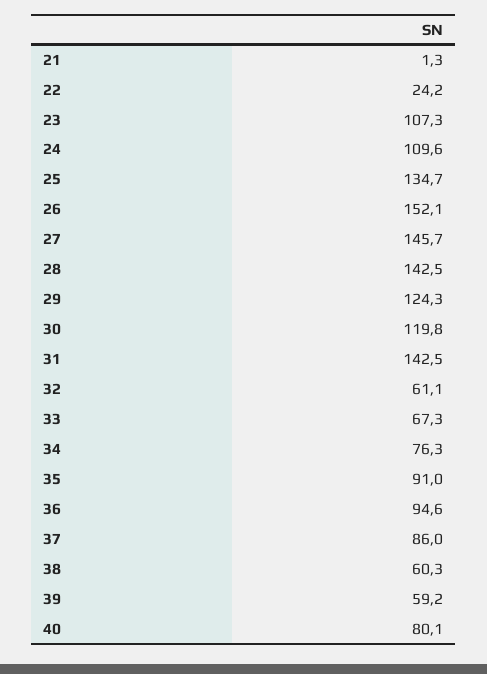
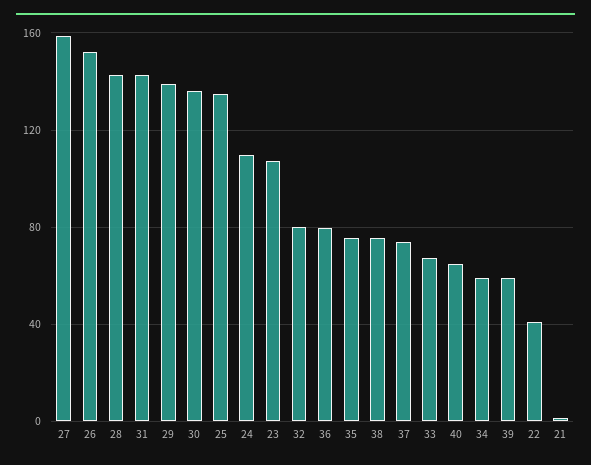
22: 24.2 -> 40
27: 145.7 -> 160
29: 124.3 -> 140
30: 119.8 -> 135
32: 61.1 -> 80
34: 76.3 -> 60
35: 91 -> 75
36: 94.6 -> 80
37: 86 -> 75
38: 60.3 -> 75
40: 80.1 -> 65

